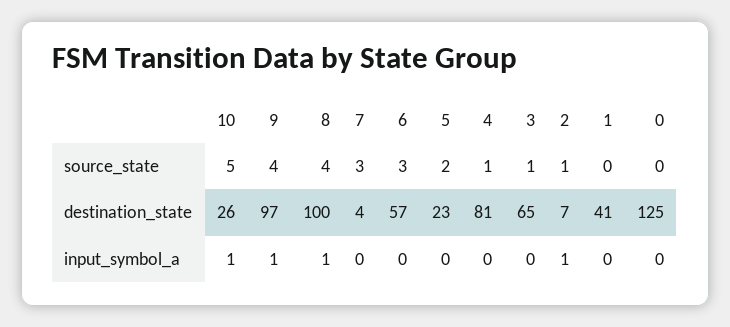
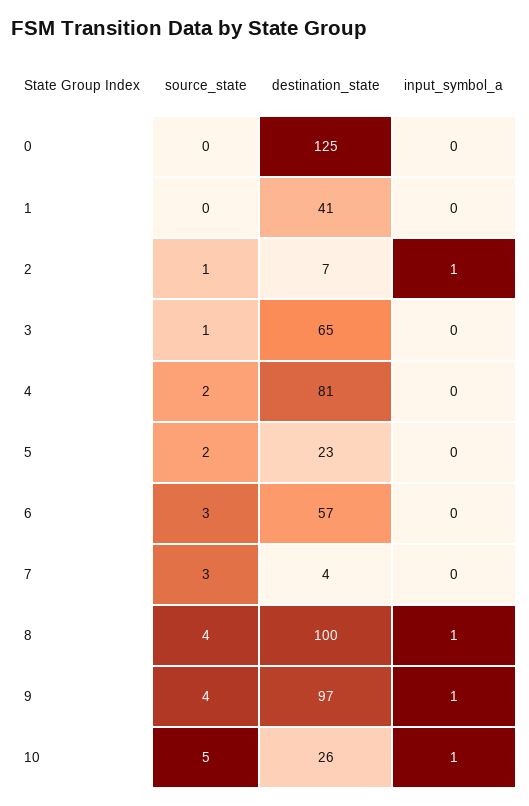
4, source_state: 1 -> 2

